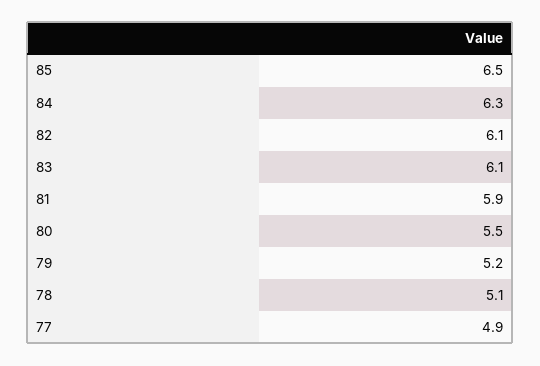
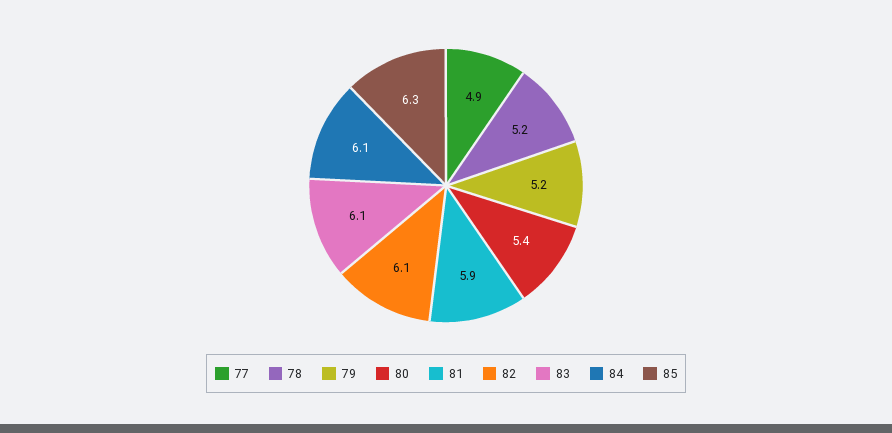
85: 6.5 -> 6.3
84: 6.3 -> 6.1
80: 5.5 -> 5.4
78: 5.1 -> 5.2

